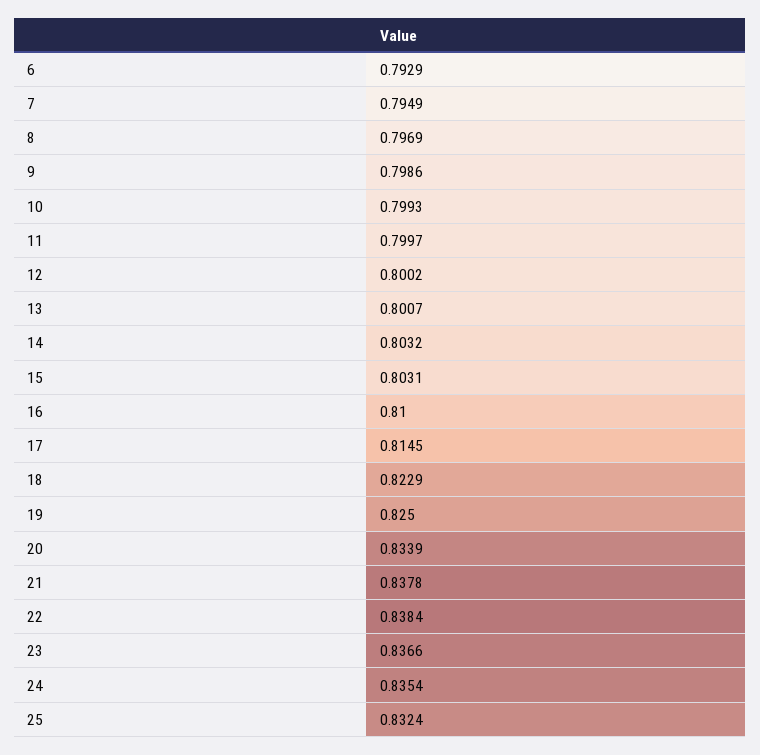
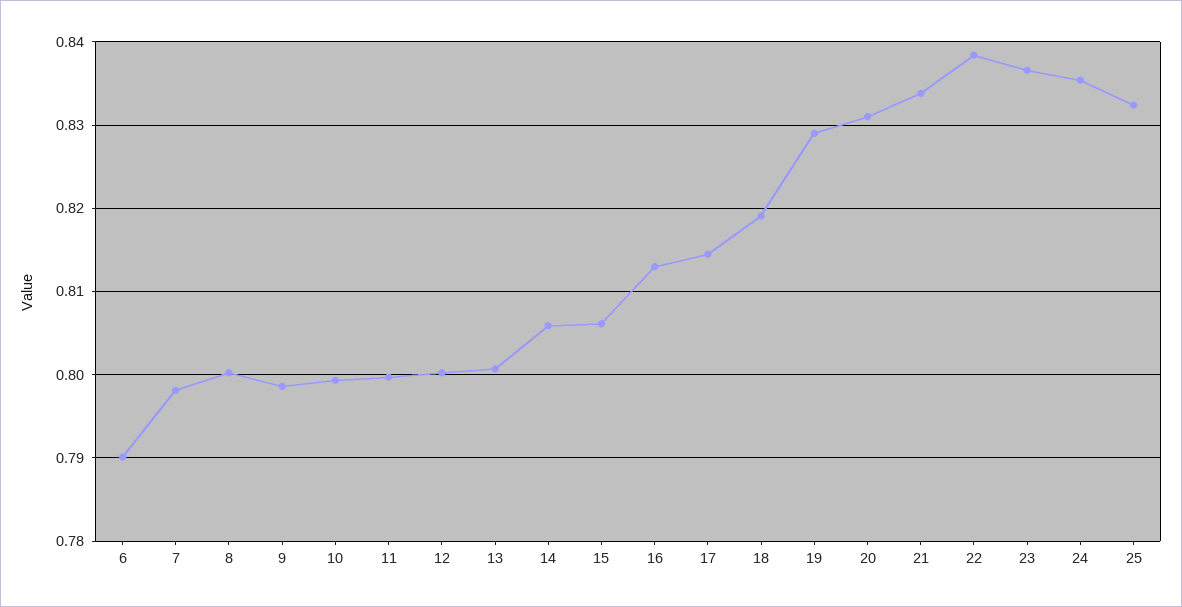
6: 0.7929 -> 0.79
7: 0.7949 -> 0.798
8: 0.7969 -> 0.8
14: 0.8032 -> 0.806
15: 0.8031 -> 0.806
16: 0.81 -> 0.813
18: 0.8229 -> 0.819
19: 0.825 -> 0.829
20: 0.8339 -> 0.831
21: 0.8378 -> 0.834

